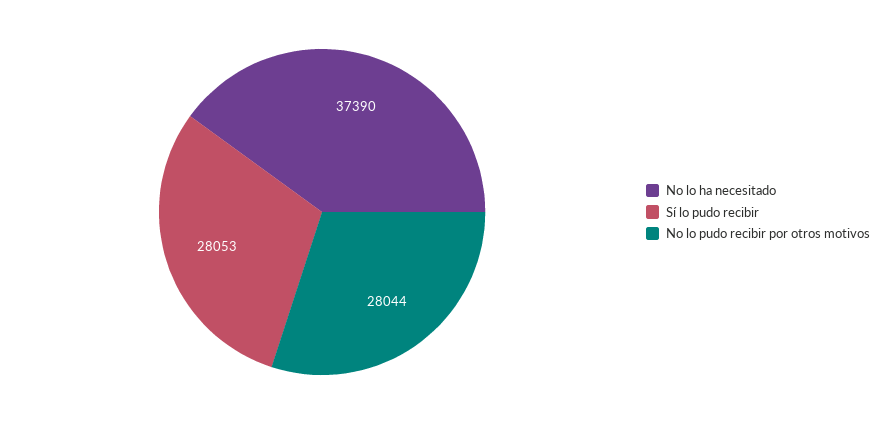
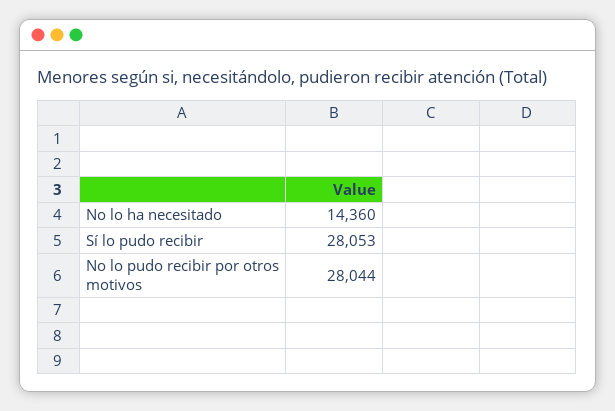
No lo ha necesitado: 37390 -> 14360

